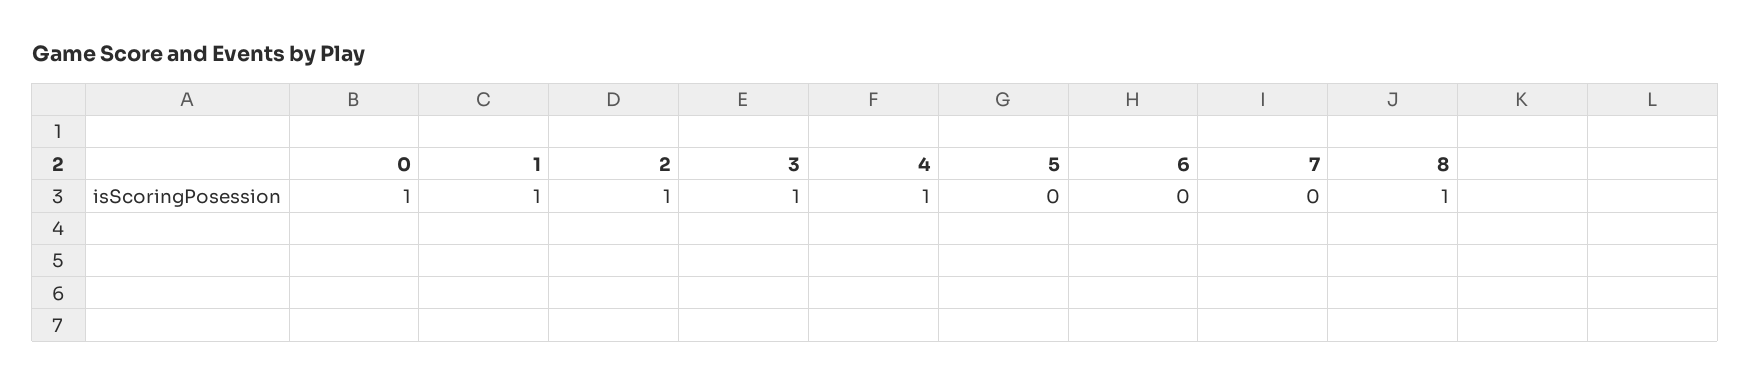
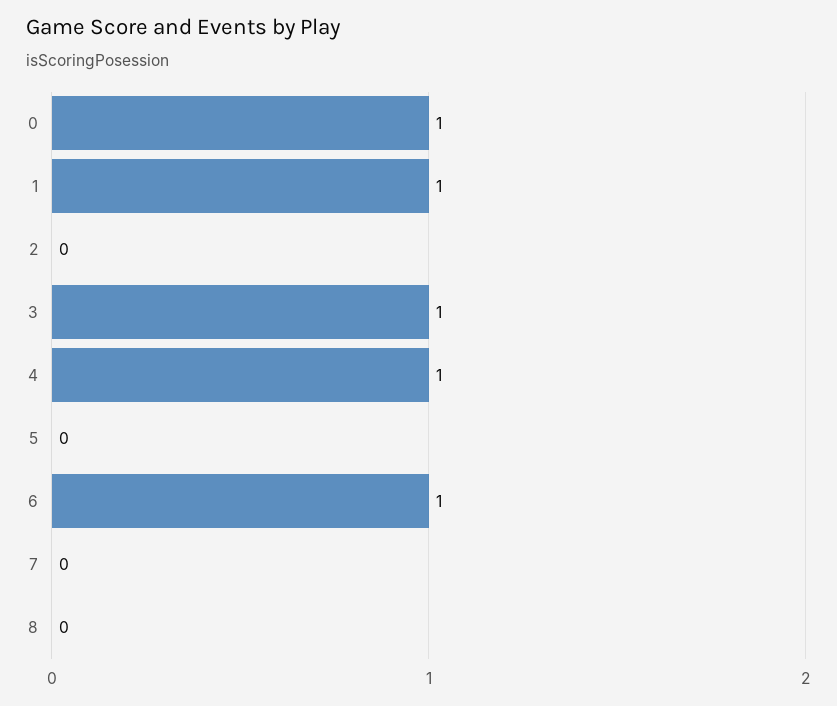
2: 1 -> 0
6: 0 -> 1
8: 1 -> 0

